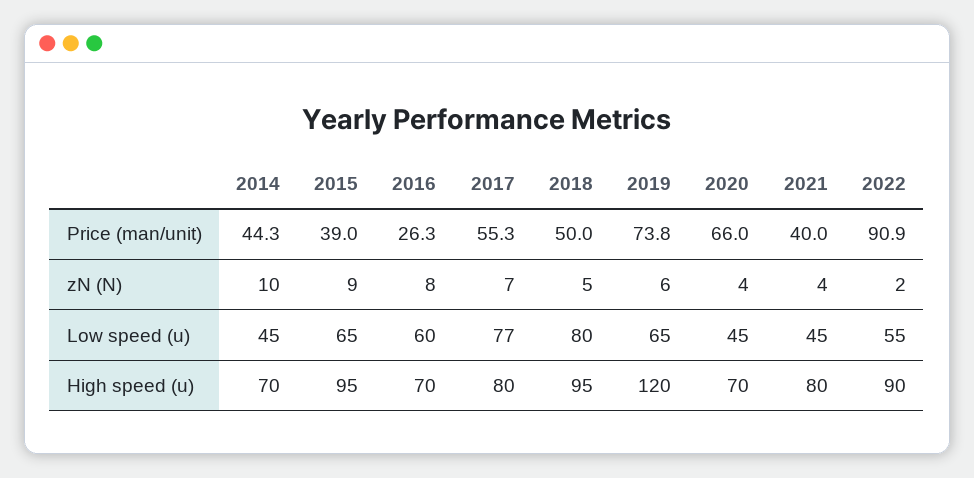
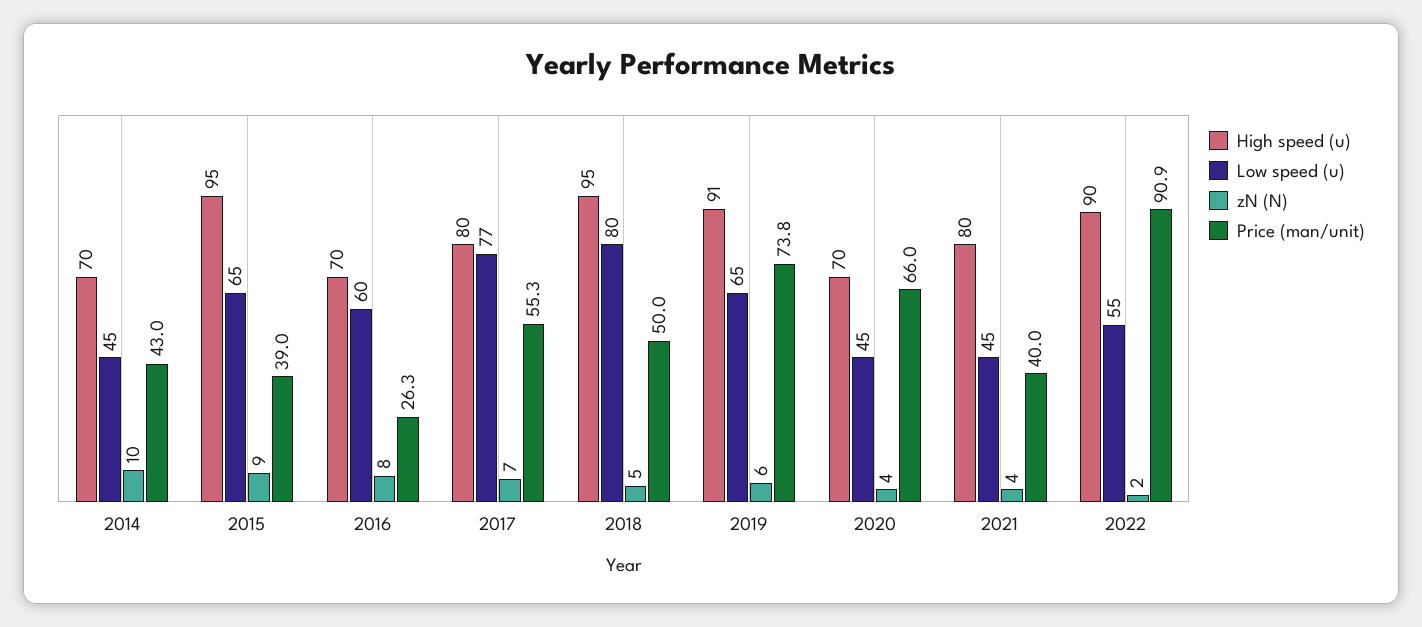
Price (man/unit), 2014: 44.3 -> 43
High speed (u), 2019: 120 -> 91

